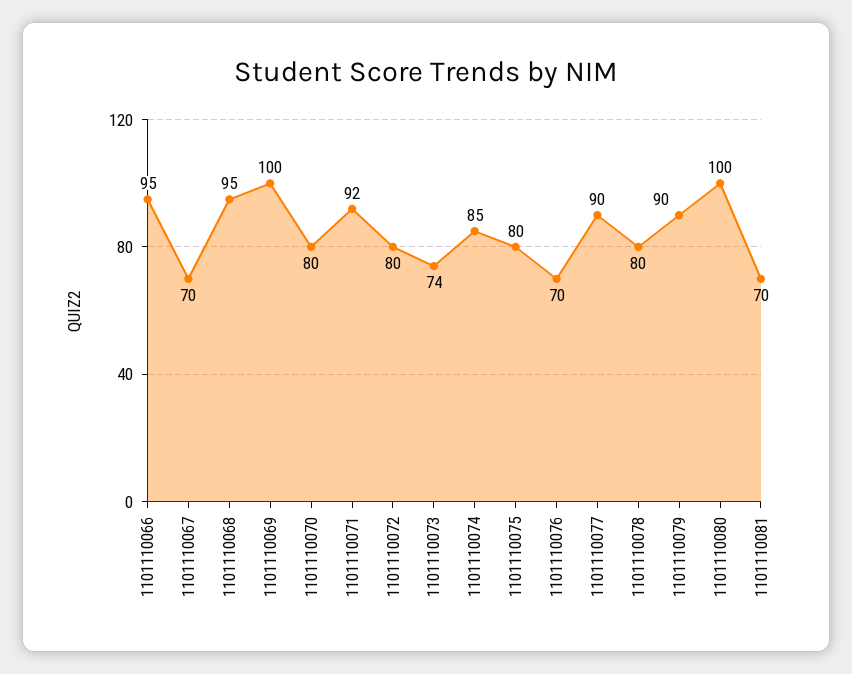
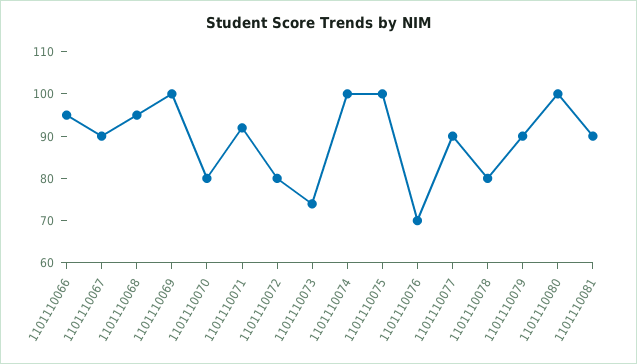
1101110067: 70 -> 90
1101110074: 85 -> 100
1101110075: 80 -> 100
1101110081: 70 -> 90

